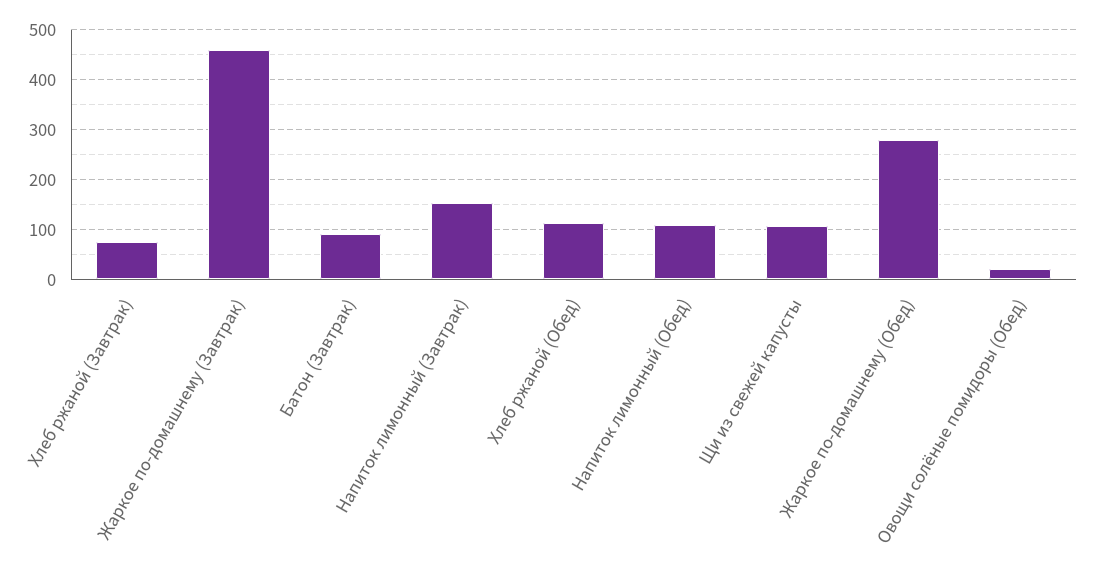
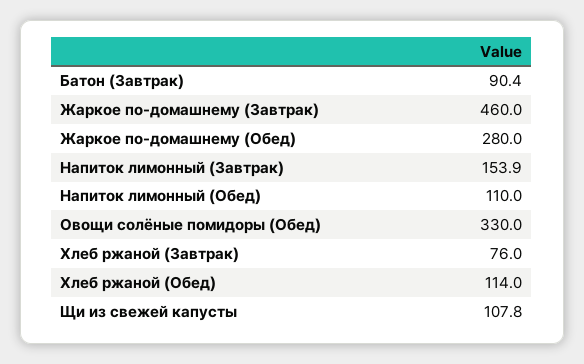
Овощи солёные помидоры (Обед): 20 -> 330

